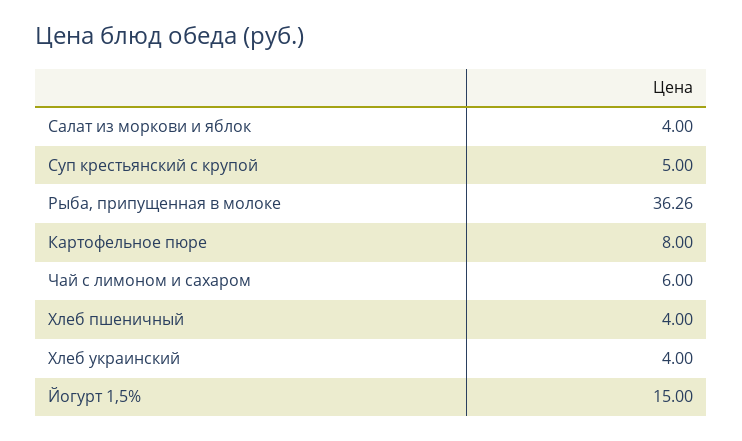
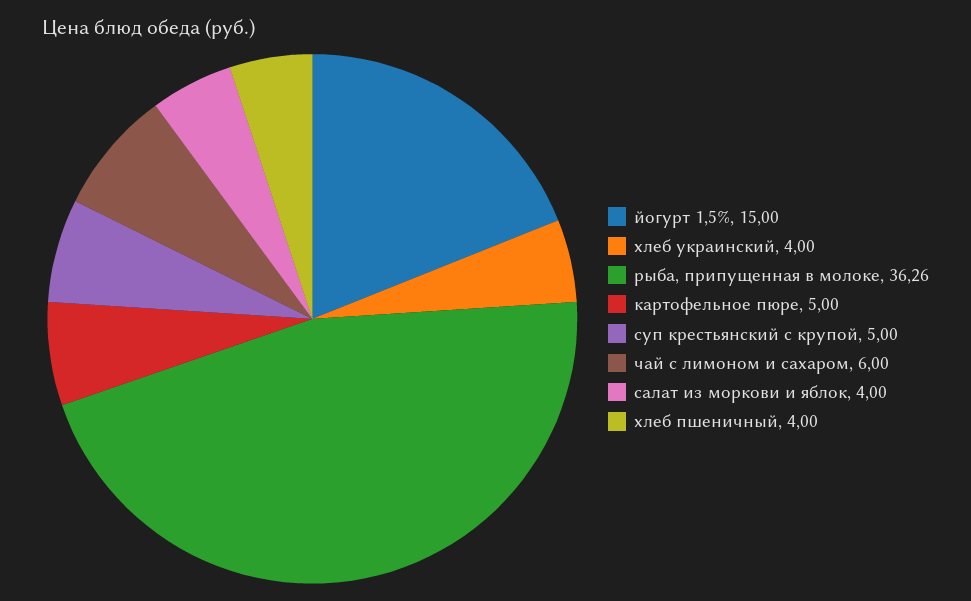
Картофельное пюре: 8 -> 5

